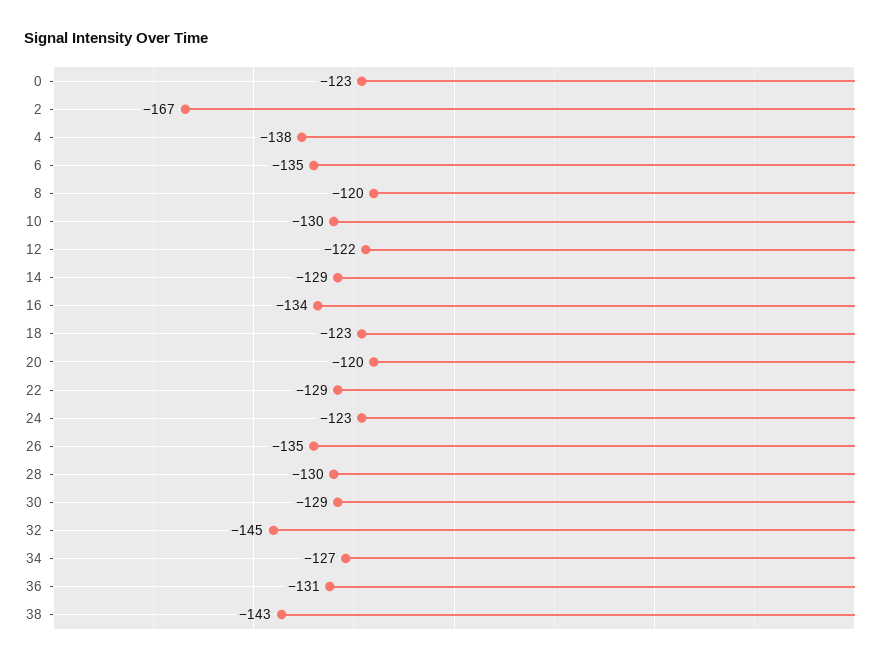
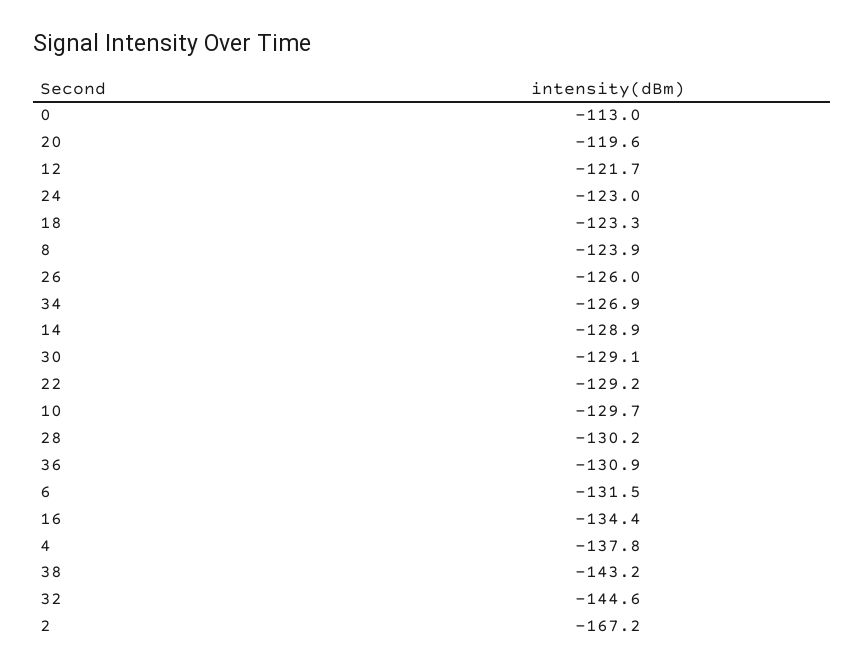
0: -123 -> -113
6: -135 -> -131.5
8: -120 -> -123.9
26: -135 -> -126

